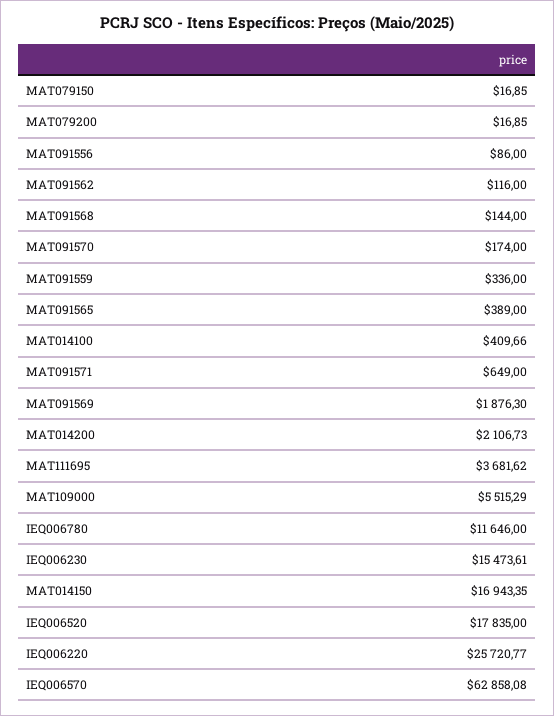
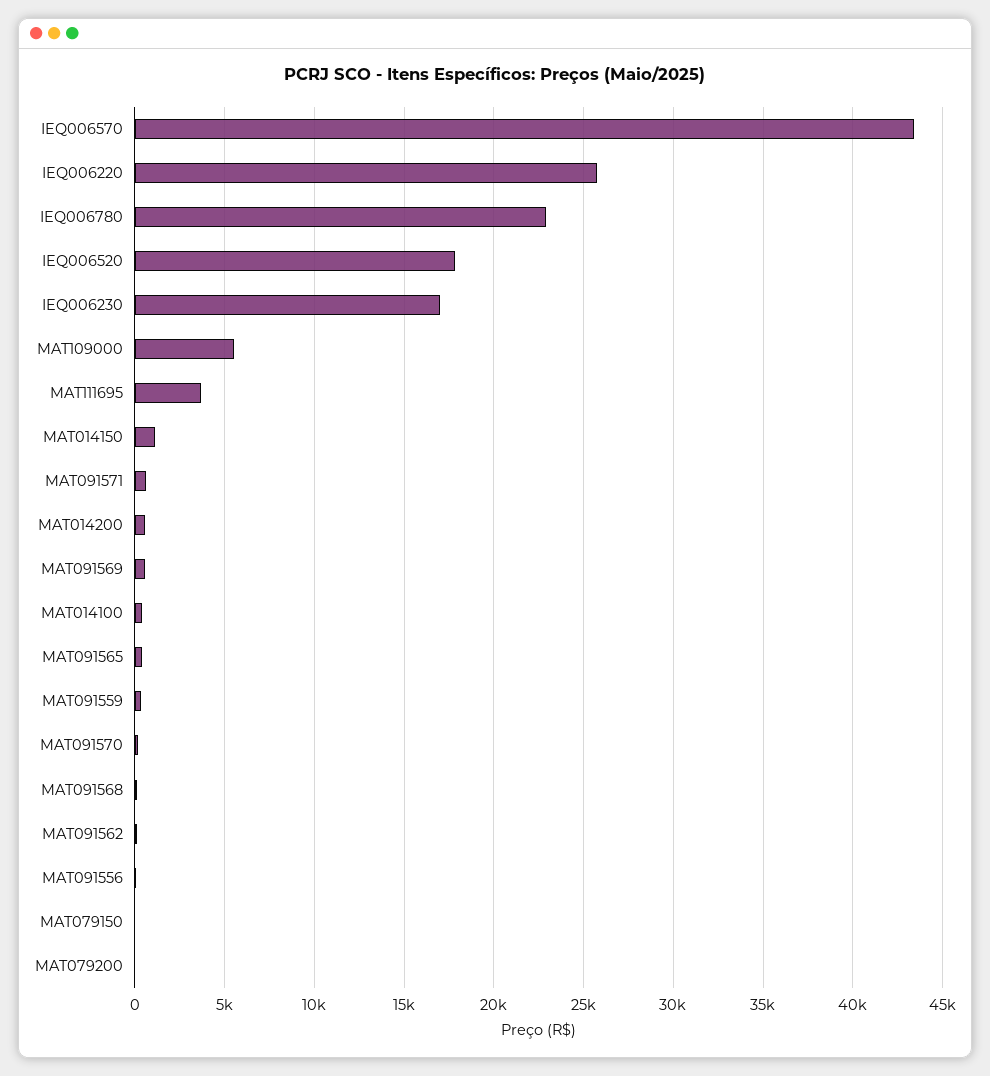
MAT091569: 1876.3 -> 500
MAT014200: 2106.73 -> 500
IEQ006780: 11646 -> 23000
IEQ006230: 15473.61 -> 17000
MAT014150: 16943.35 -> 1000
IEQ006570: 62858.08 -> 43500

